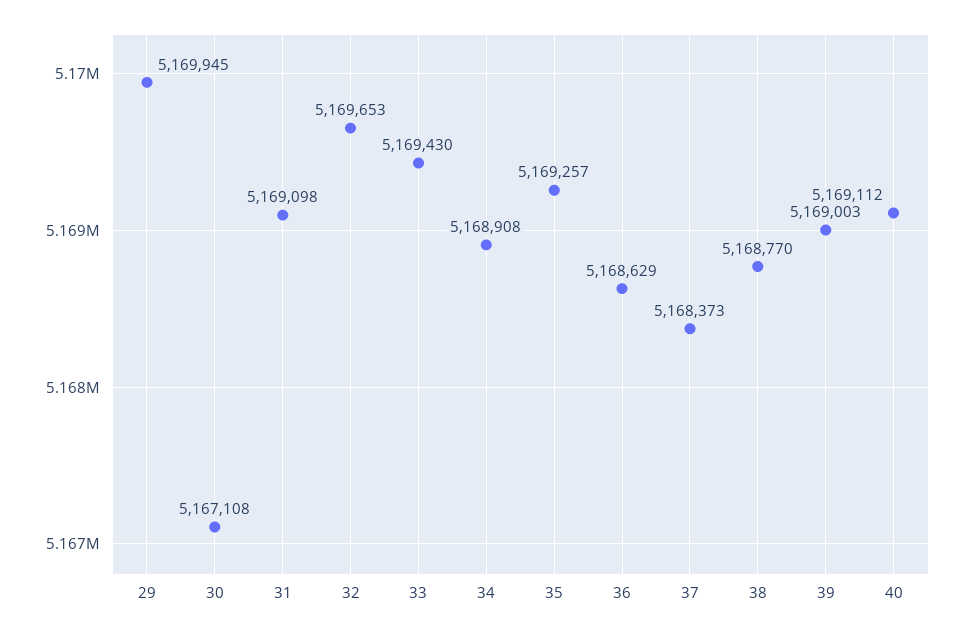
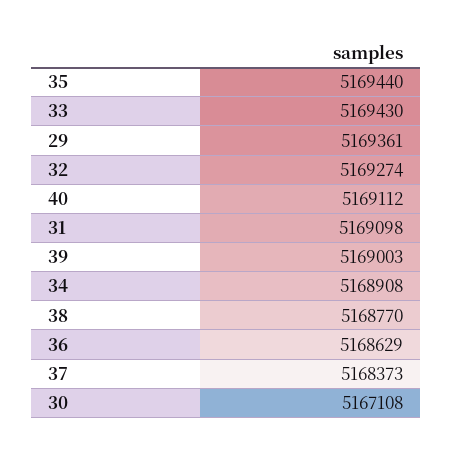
29: 5169945 -> 5169361
32: 5169653 -> 5169274
35: 5169257 -> 5169440

